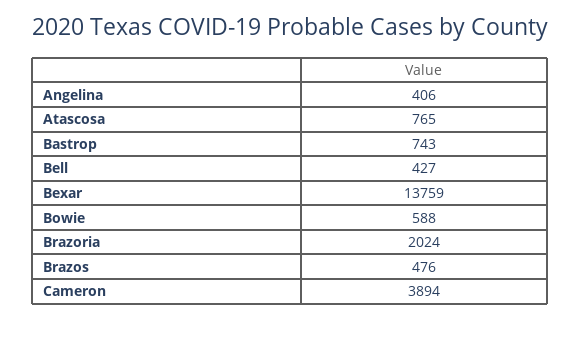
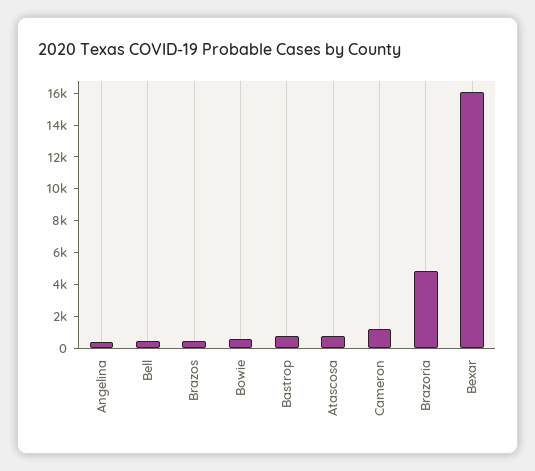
Bexar: 13759 -> 16000
Brazoria: 2024 -> 5000
Cameron: 3894 -> 1000

